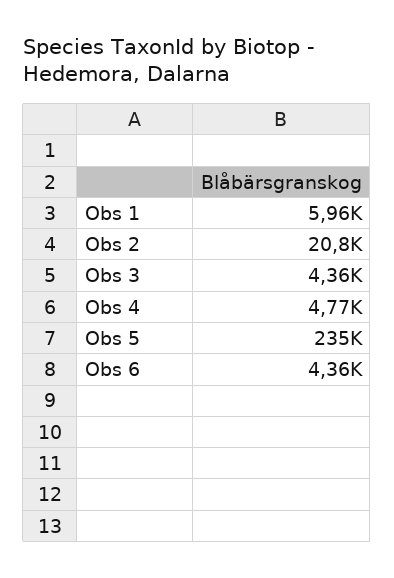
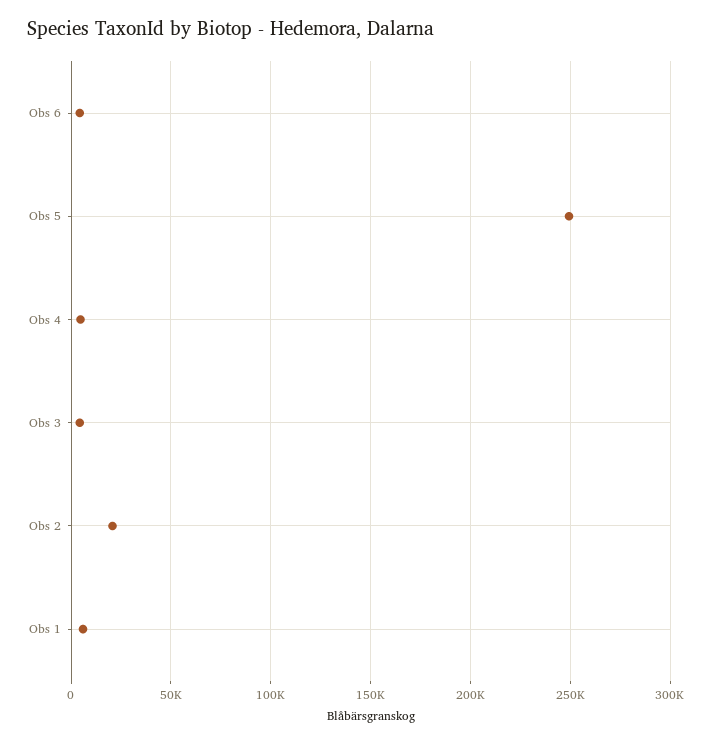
Obs 5: 235000 -> 250000

